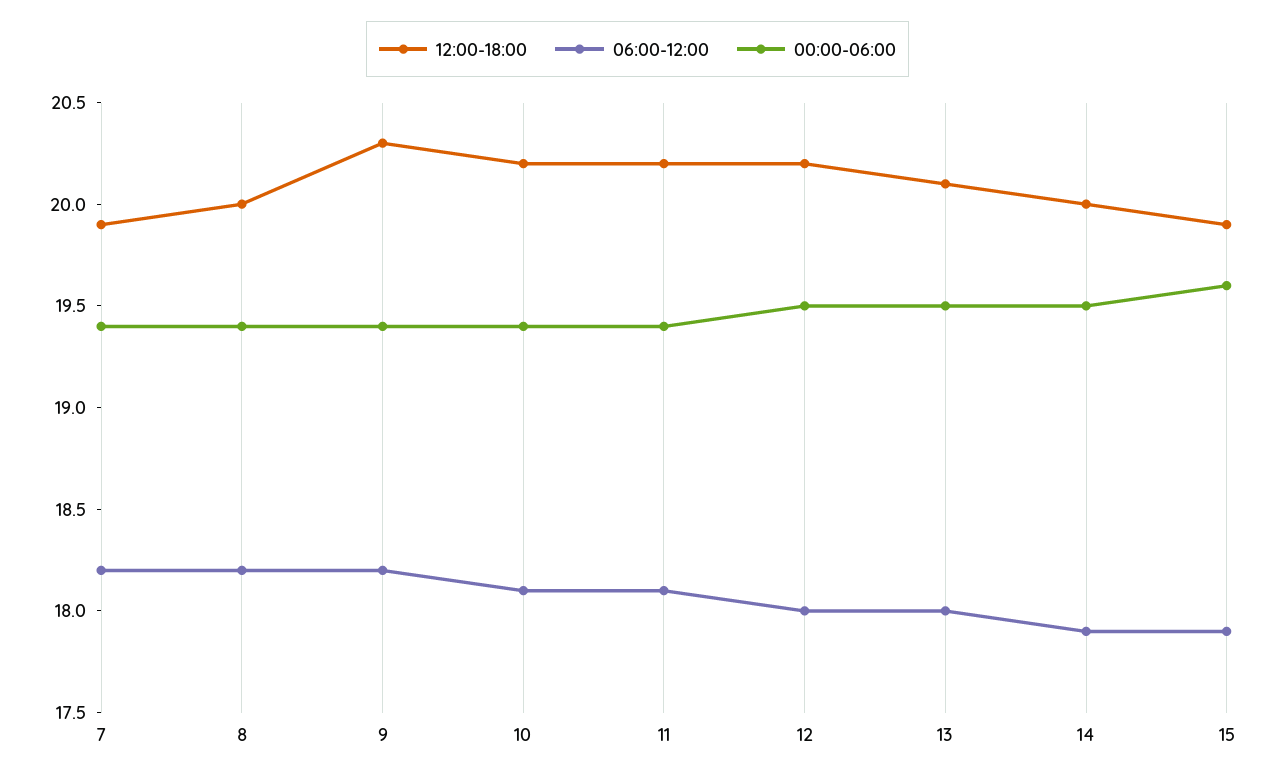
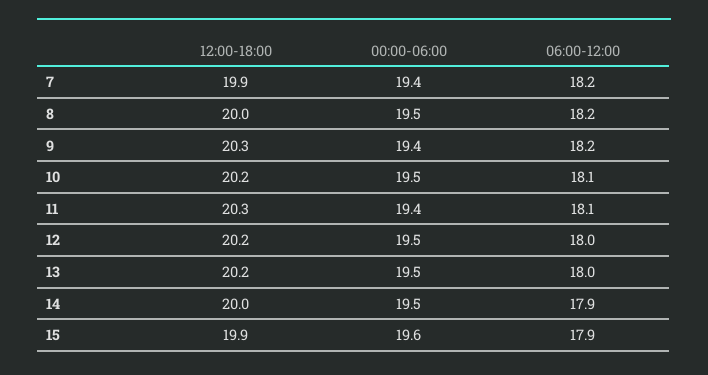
00:00-06:00, 8: 19.4 -> 19.5
00:00-06:00, 10: 19.4 -> 19.5
12:00-18:00, 11: 20.2 -> 20.3
12:00-18:00, 13: 20.1 -> 20.2

